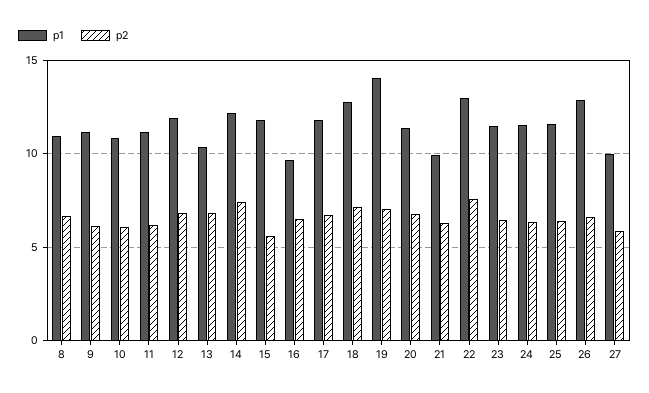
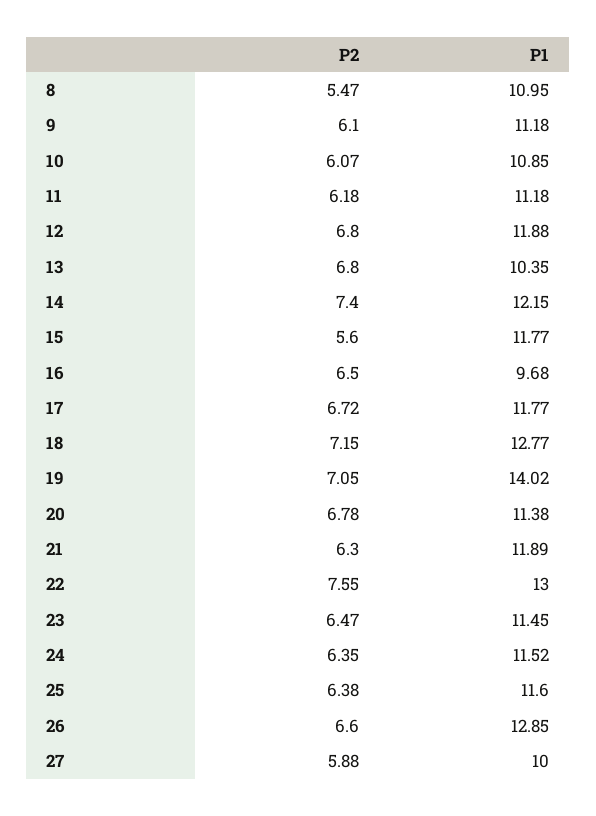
p2, 8: 6.5 -> 5.47
p1, 21: 10 -> 11.89

